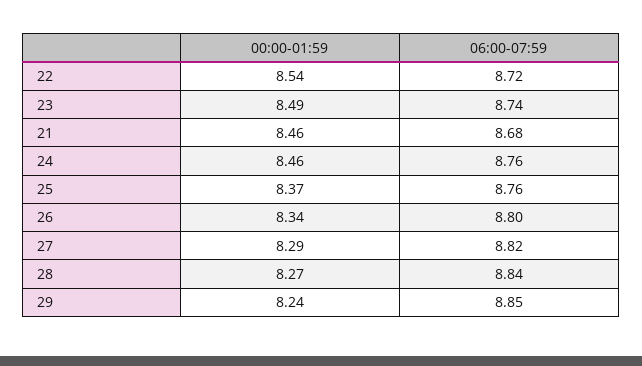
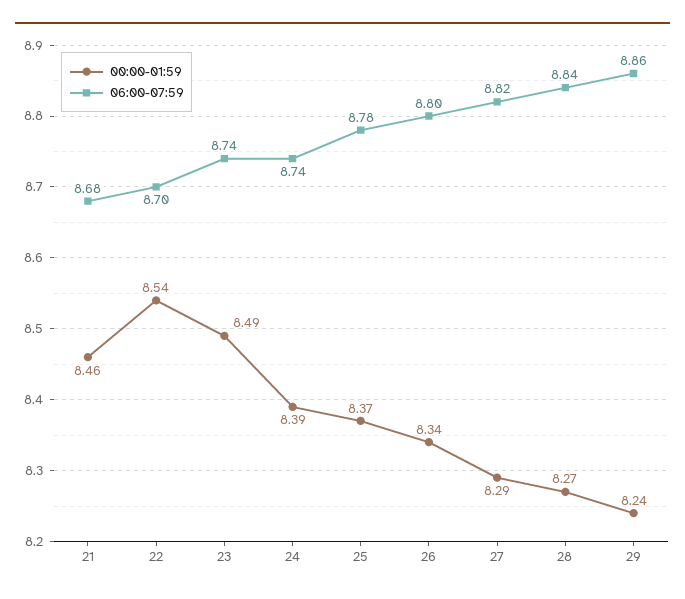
06:00-07:59, 22: 8.72 -> 8.7
00:00-01:59, 24: 8.46 -> 8.39
06:00-07:59, 24: 8.76 -> 8.74
06:00-07:59, 25: 8.76 -> 8.78
06:00-07:59, 29: 8.85 -> 8.86

